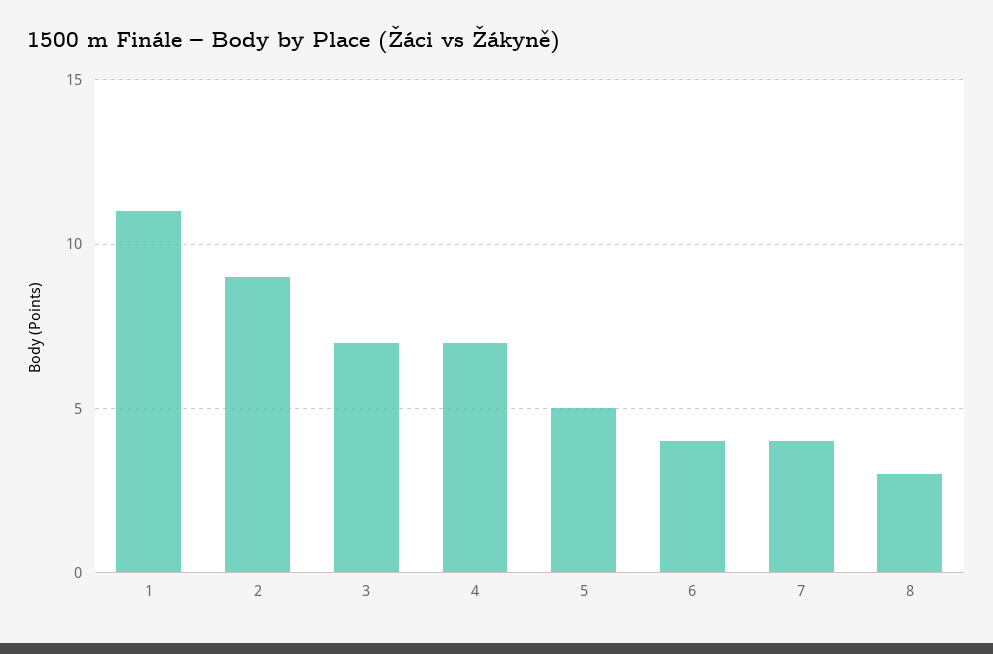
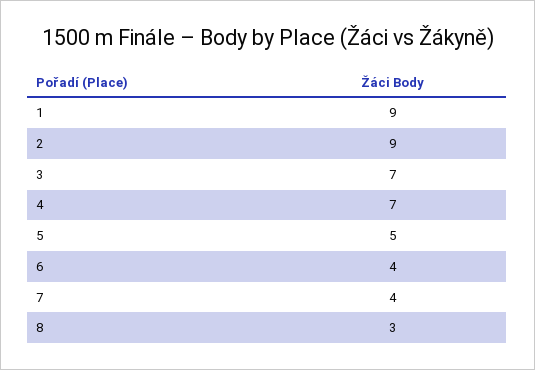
1: 11 -> 9

